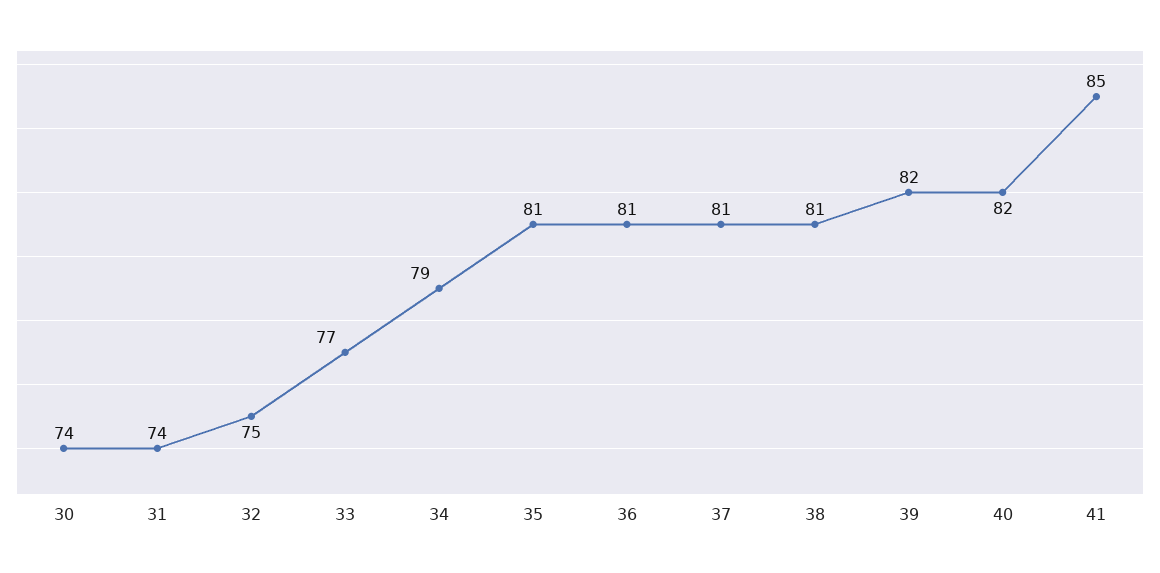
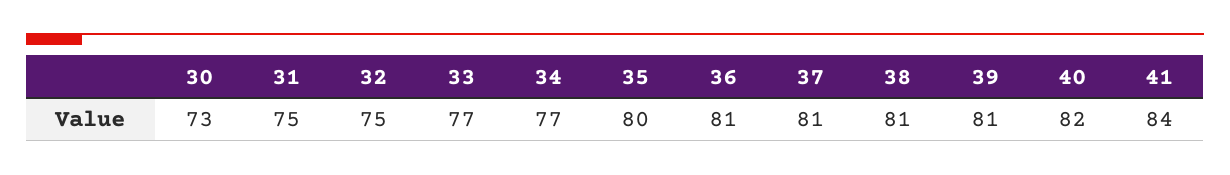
30: 74 -> 73
31: 74 -> 75
34: 79 -> 77
35: 81 -> 80
39: 82 -> 81
41: 85 -> 84

